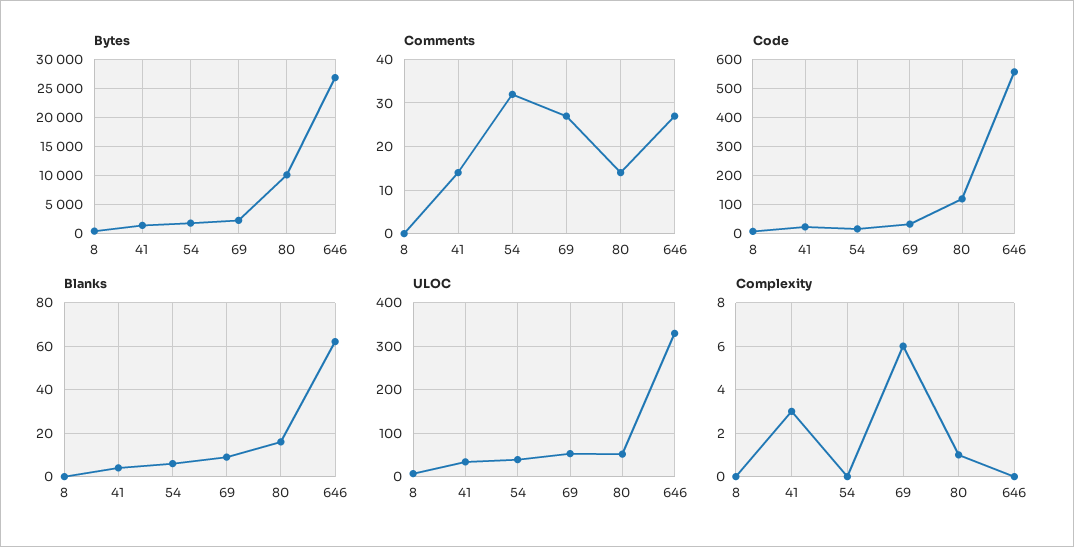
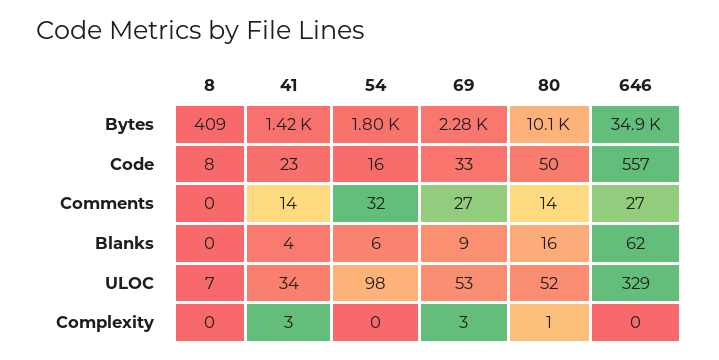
Bytes, 646: 27500 -> 34900
Code, 80: 125 -> 50
ULOC, 54: 40 -> 98
Complexity, 69: 6 -> 3

